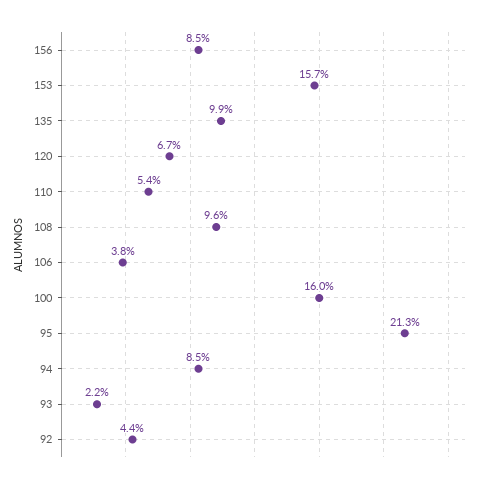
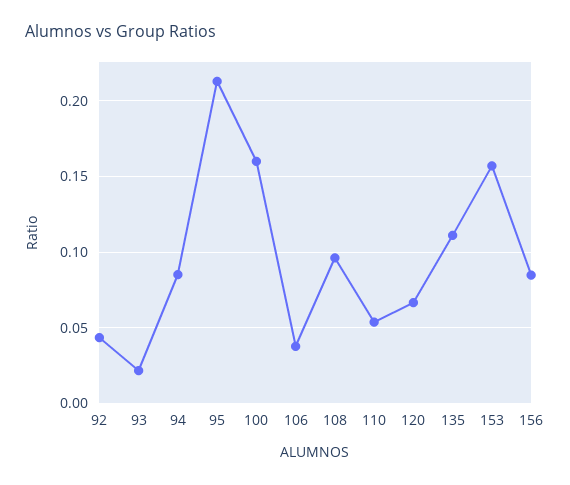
135: 0.099 -> 0.11

